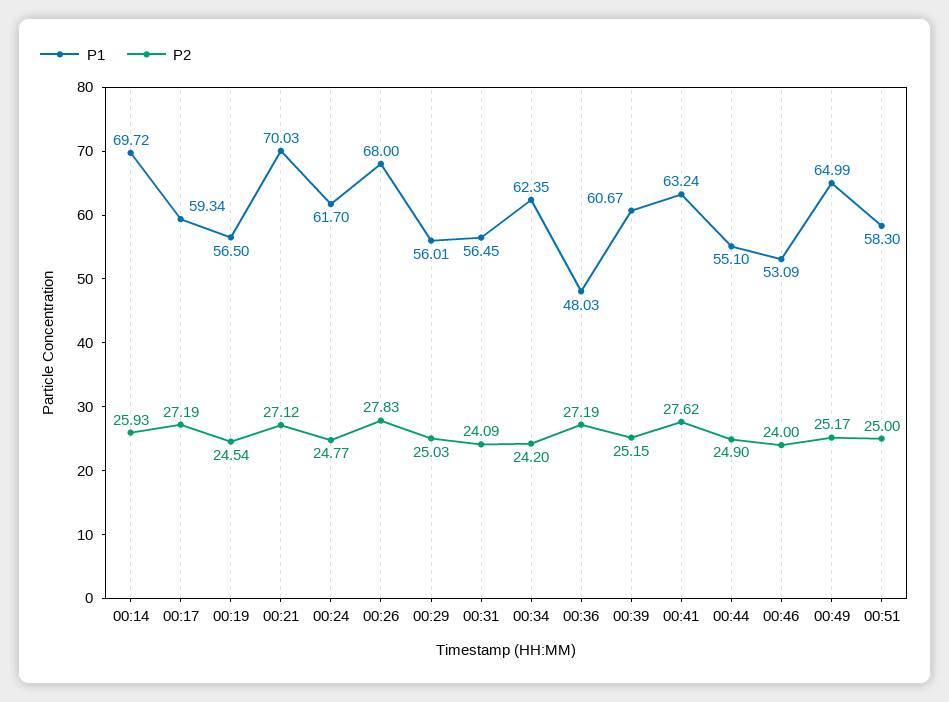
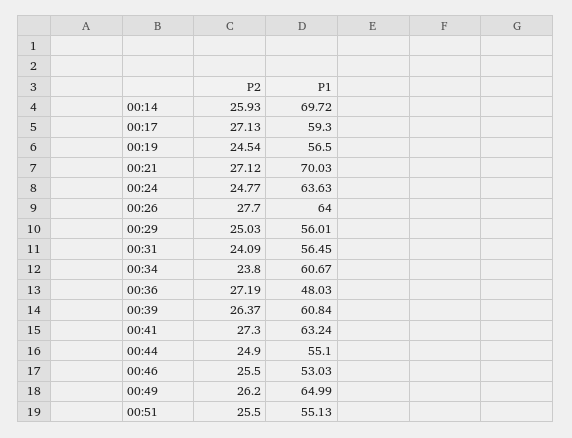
P1, 00:17: 59.34 -> 59.3
P2, 00:17: 27.19 -> 27.13
P1, 00:24: 61.7 -> 63.63
P1, 00:26: 68 -> 64
P2, 00:26: 27.83 -> 27.7
P1, 00:34: 62.35 -> 60.67
P2, 00:34: 24.2 -> 23.8
P1, 00:39: 60.67 -> 60.84
P2, 00:39: 25.15 -> 26.37
P2, 00:41: 27.62 -> 27.3
P1, 00:46: 53.09 -> 53.03
P2, 00:46: 24 -> 25.5
P2, 00:49: 25.17 -> 26.2
P1, 00:51: 58.3 -> 55.13
P2, 00:51: 25 -> 25.5

